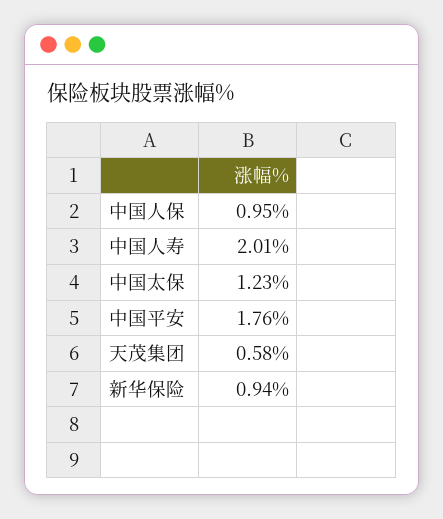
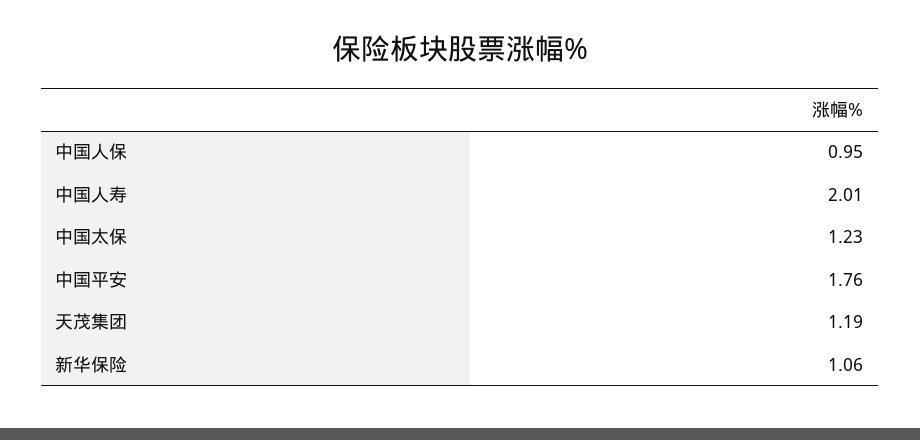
天茂集团: 0.58 -> 1.19
新华保险: 0.94 -> 1.06

